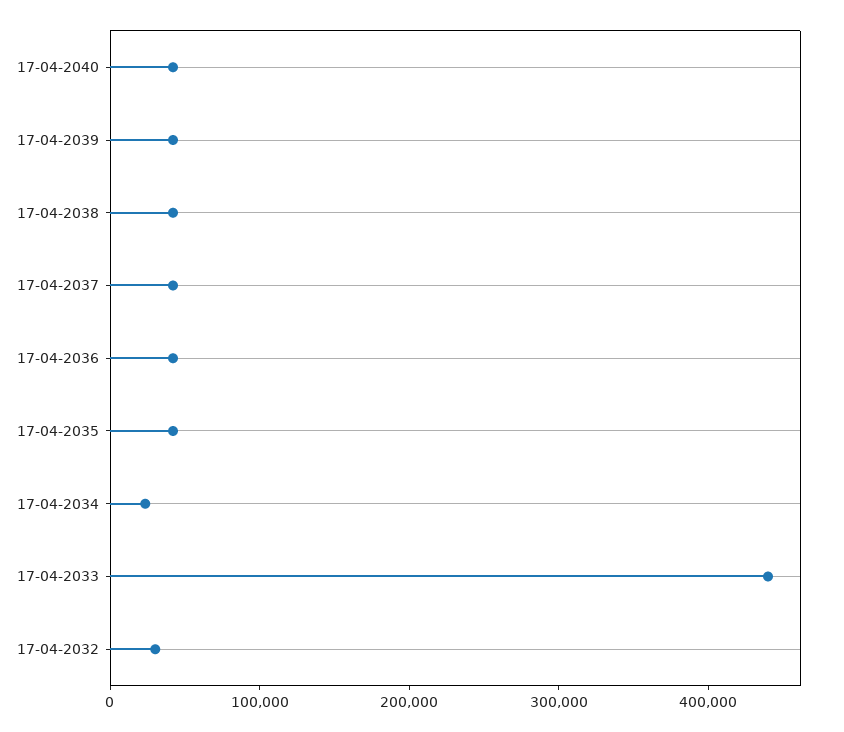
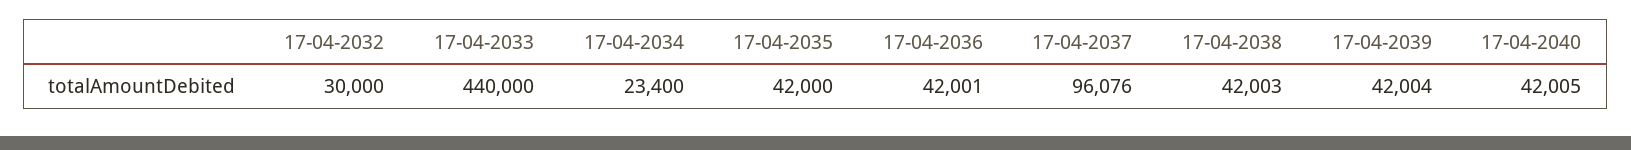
17-04-2037: 40000 -> 96076

